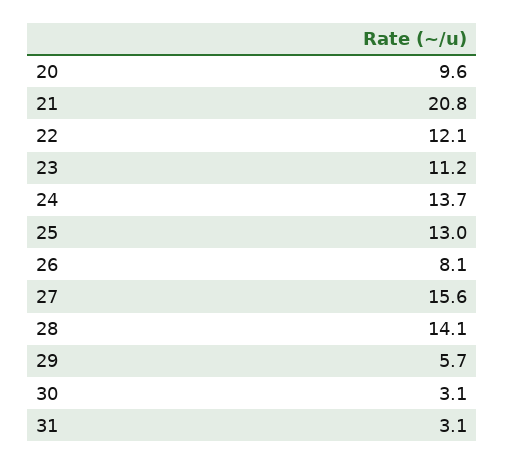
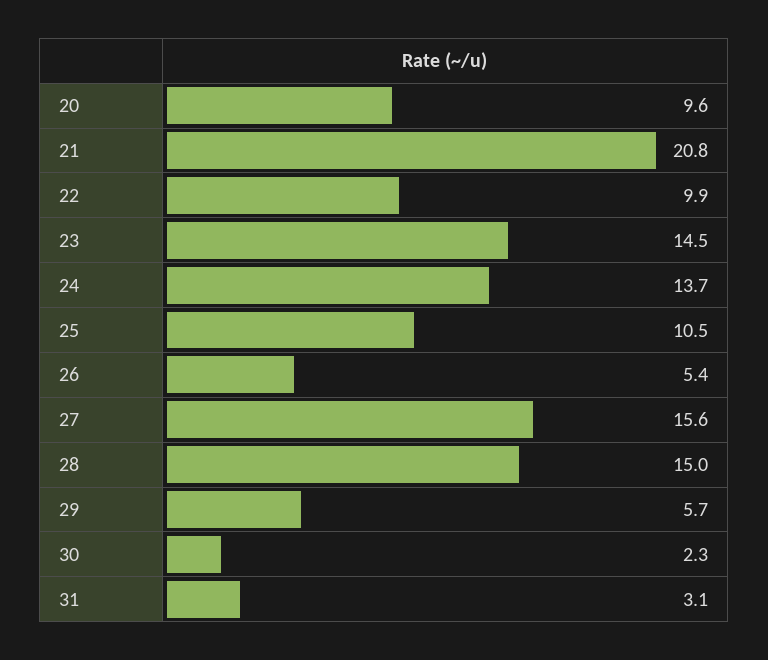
22: 12.1 -> 9.9
23: 11.2 -> 14.5
25: 13 -> 10.5
26: 8.1 -> 5.4
28: 14.1 -> 15
30: 3.1 -> 2.3

